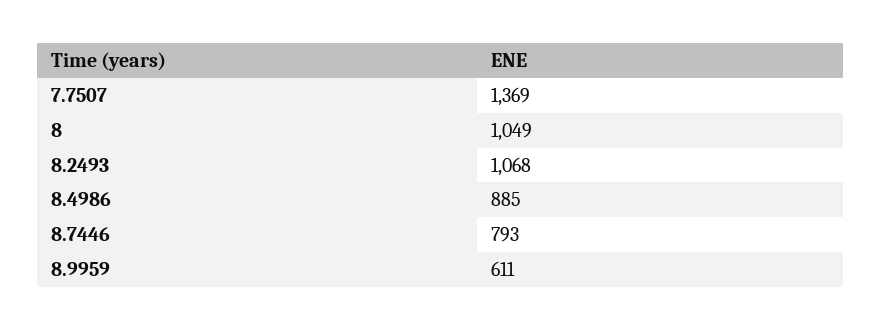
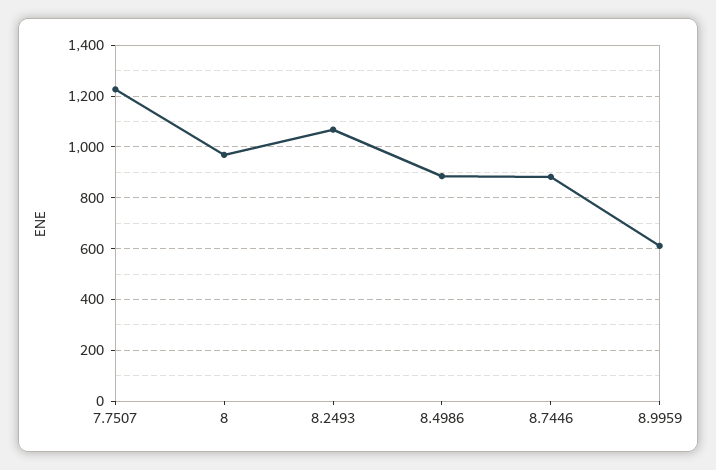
7.7507: 1369 -> 1225
8: 1049 -> 975
8.7446: 793 -> 875

